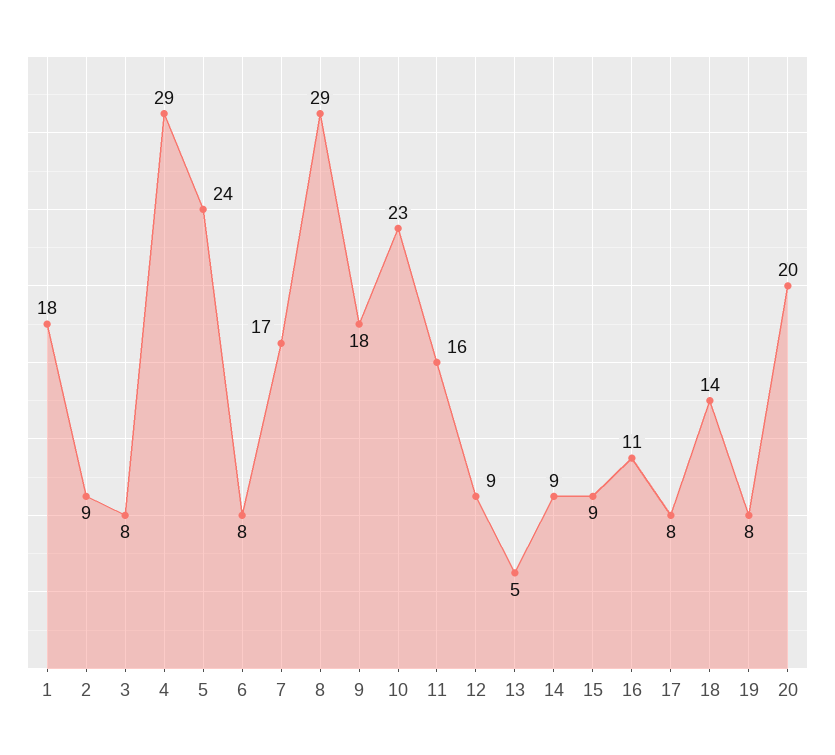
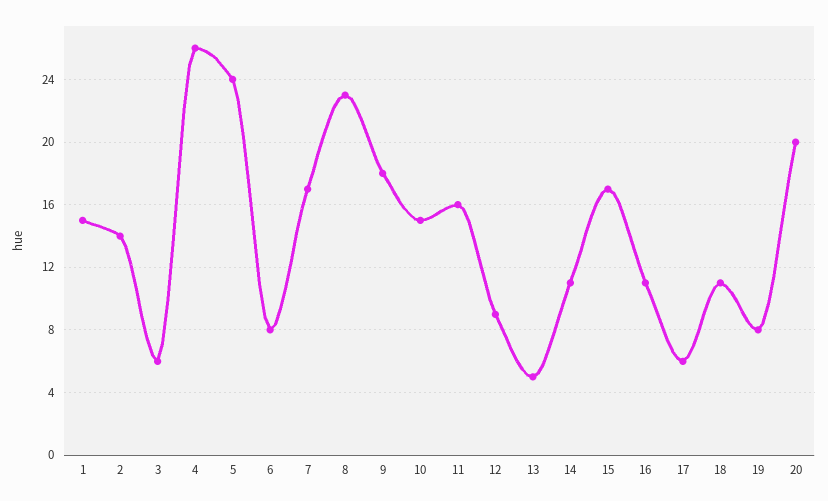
1: 18 -> 15
2: 9 -> 14
3: 8 -> 6
4: 29 -> 26
8: 29 -> 23
10: 23 -> 15
14: 9 -> 11
15: 9 -> 17
17: 8 -> 6
18: 14 -> 11

